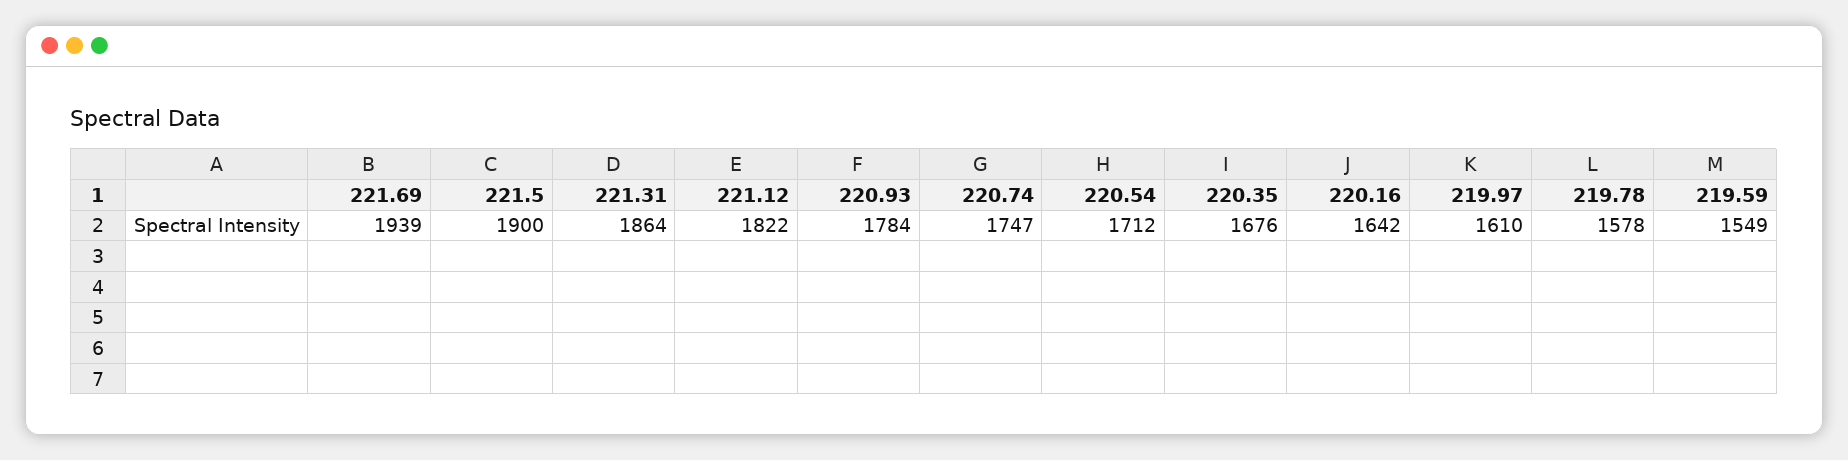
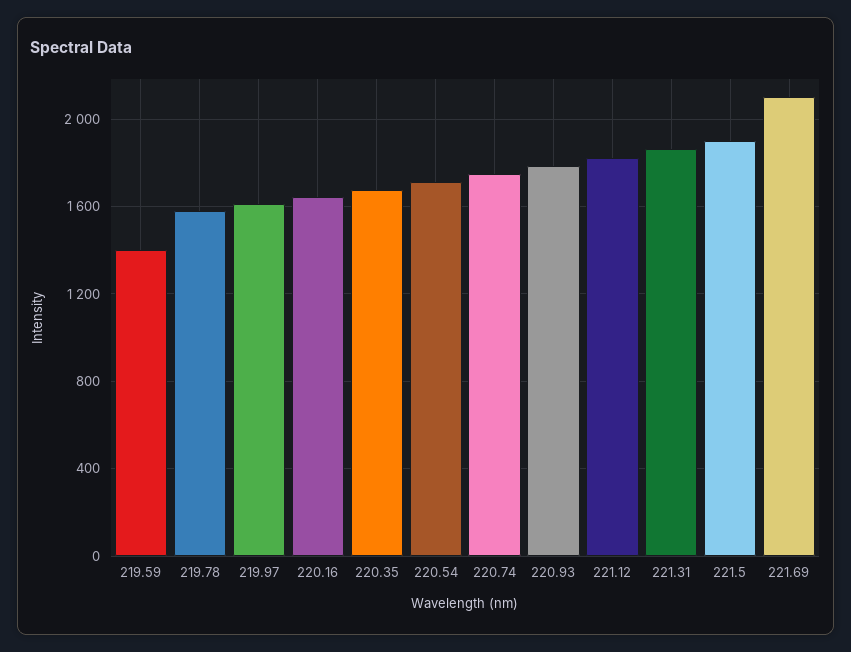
221.69: 1939 -> 2100
219.59: 1549 -> 1400

